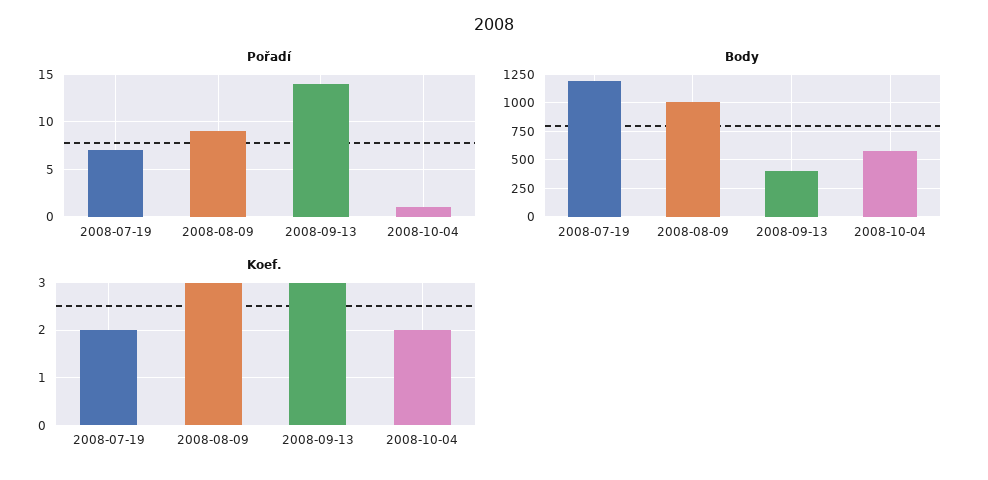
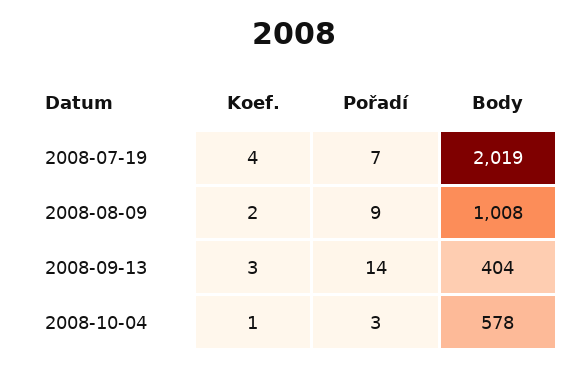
Pořadí, 2008-10-04: 1 -> 3
Body, 2008-07-19: 1250 -> 2019
Koef., 2008-07-19: 2 -> 4
Koef., 2008-08-09: 3 -> 2
Koef., 2008-10-04: 2 -> 1

